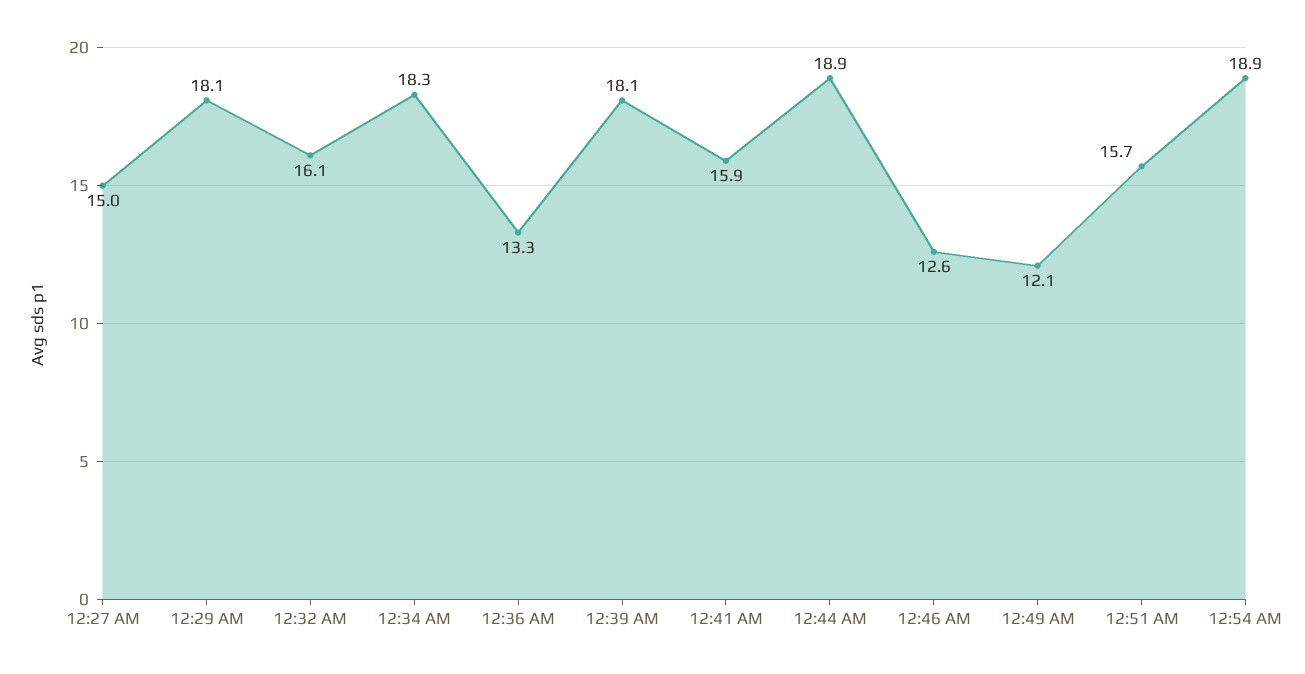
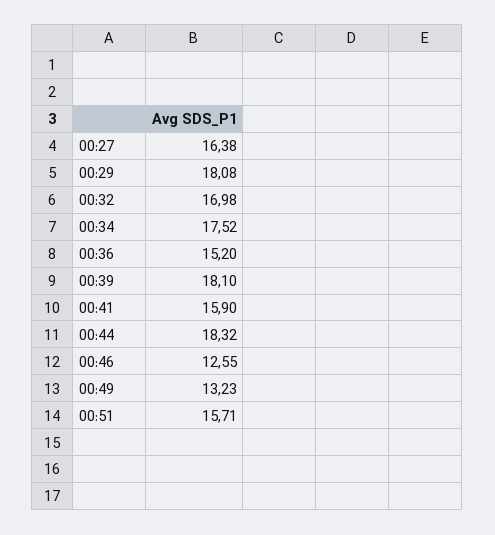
12:27 AM: 15 -> 16.38
12:32 AM: 16.1 -> 16.98
12:34 AM: 18.3 -> 17.52
12:36 AM: 13.3 -> 15.2
12:44 AM: 18.9 -> 18.32
12:49 AM: 12.1 -> 13.23
12:54 AM: 18.9 -> none

